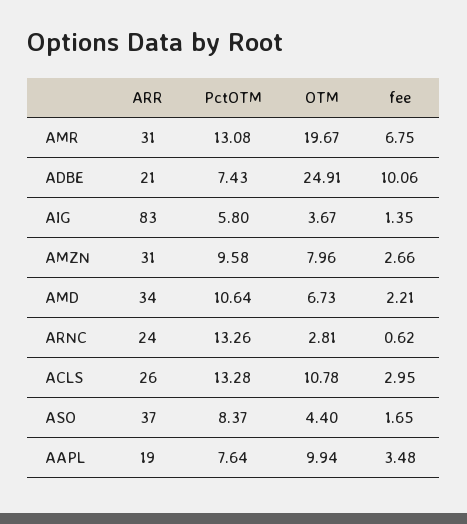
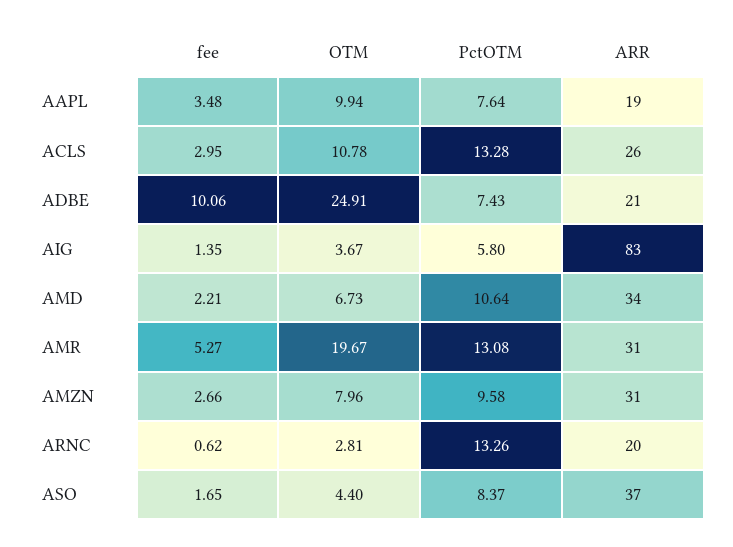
fee, AMR: 6.75 -> 5.27
ARR, ARNC: 24 -> 20

